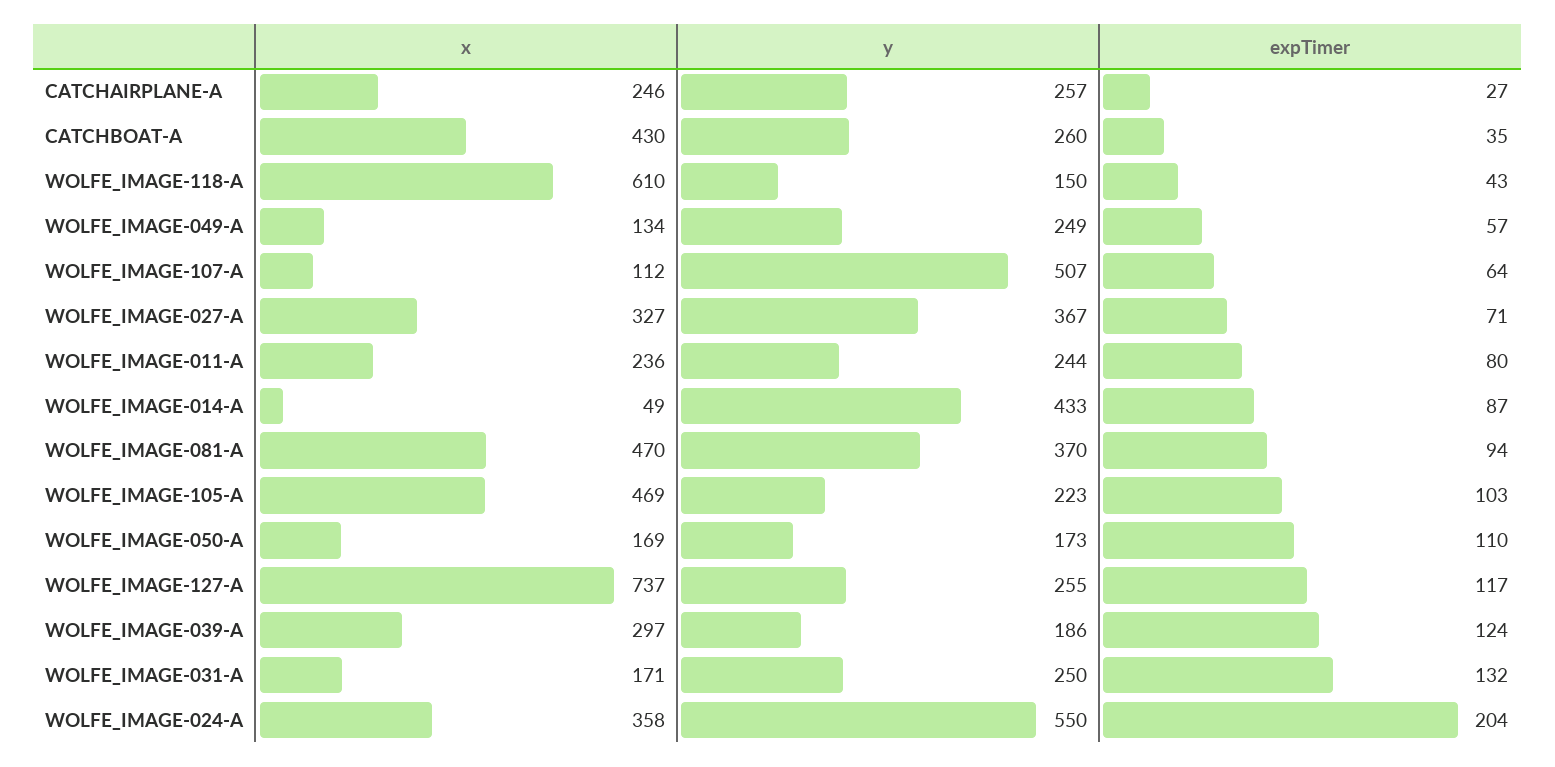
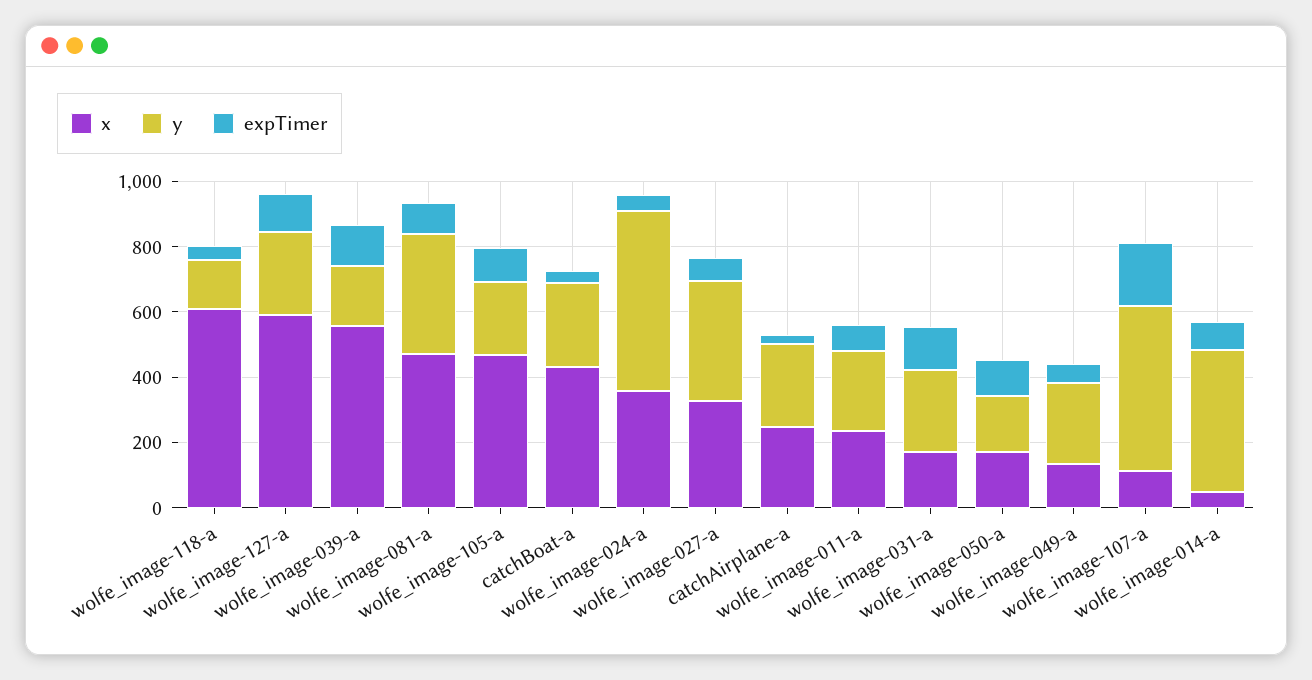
expTimer, WOLFE_IMAGE-107-A: 64 -> 200
x, WOLFE_IMAGE-127-A: 737 -> 600
x, WOLFE_IMAGE-039-A: 297 -> 550
expTimer, WOLFE_IMAGE-024-A: 204 -> 50

